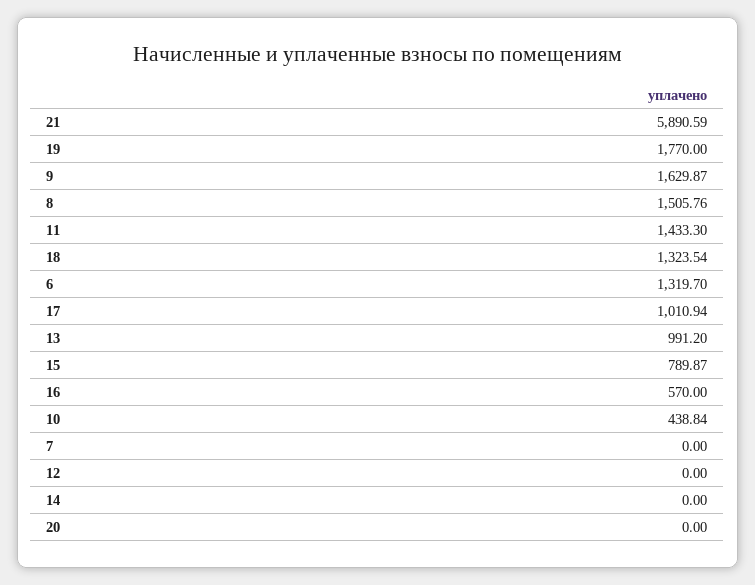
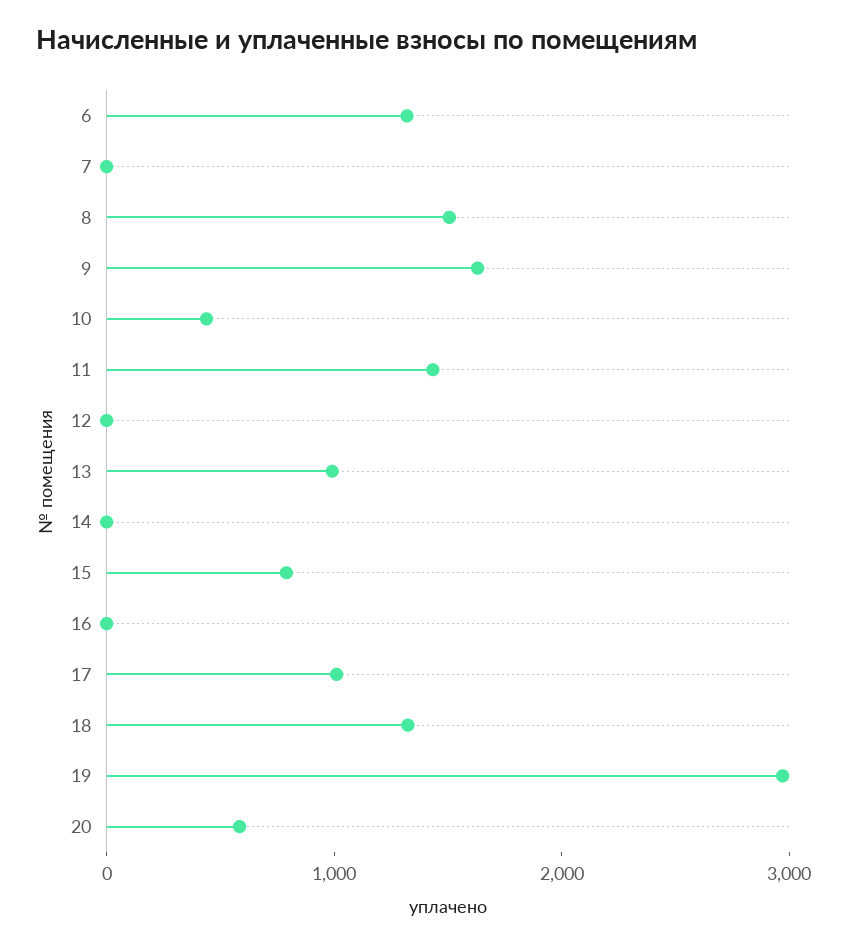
21: 5890.59 -> none
19: 1770 -> 3000
16: 570 -> 0
20: 0 -> 600

